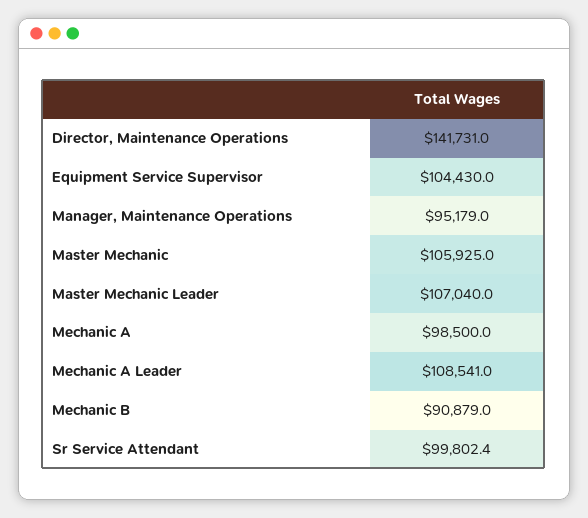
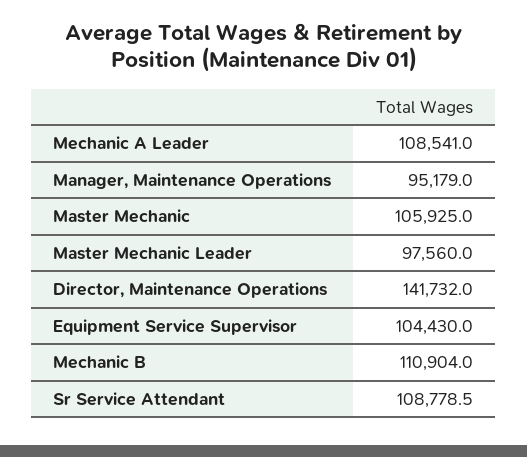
Director, Maintenance Operations: 141731 -> 141732
Master Mechanic Leader: 107040 -> 97560
Mechanic A: 98500 -> none
Mechanic B: 90879 -> 110904
Sr Service Attendant: 99802.4 -> 108778.5

